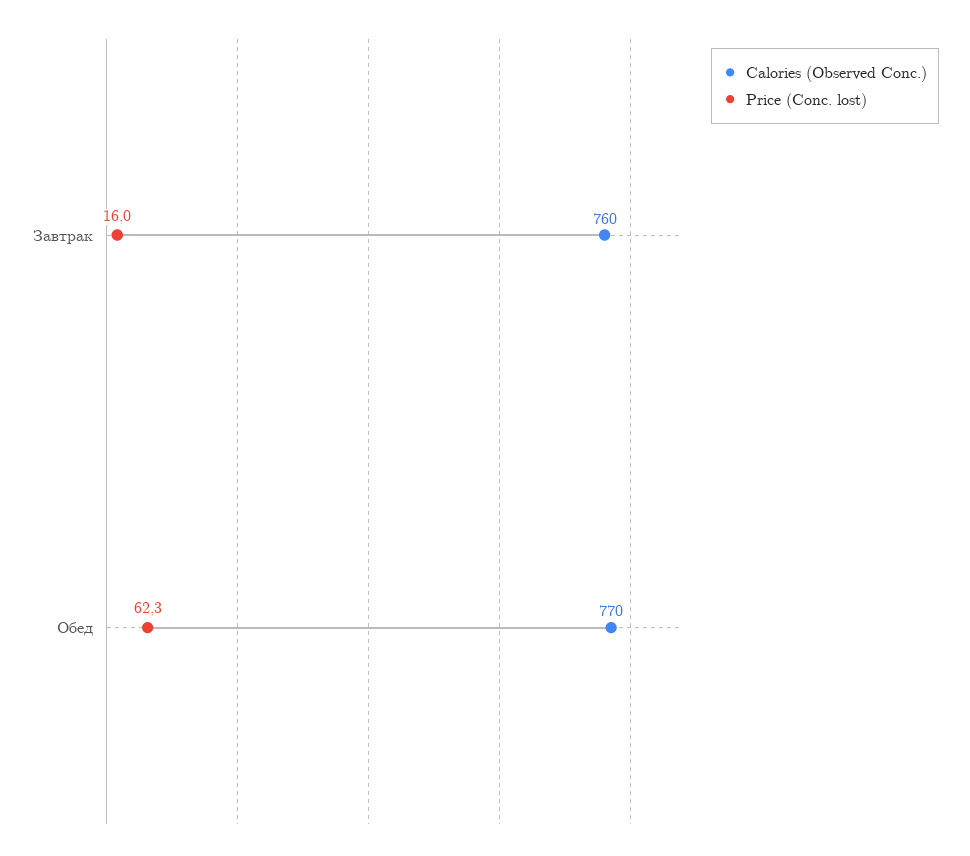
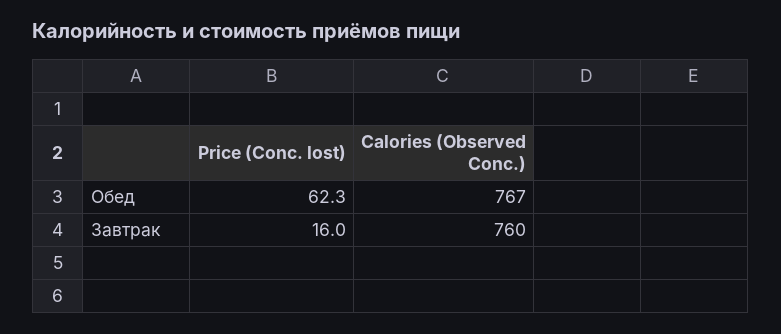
Calories (Observed Conc.), Обед: 770 -> 767

